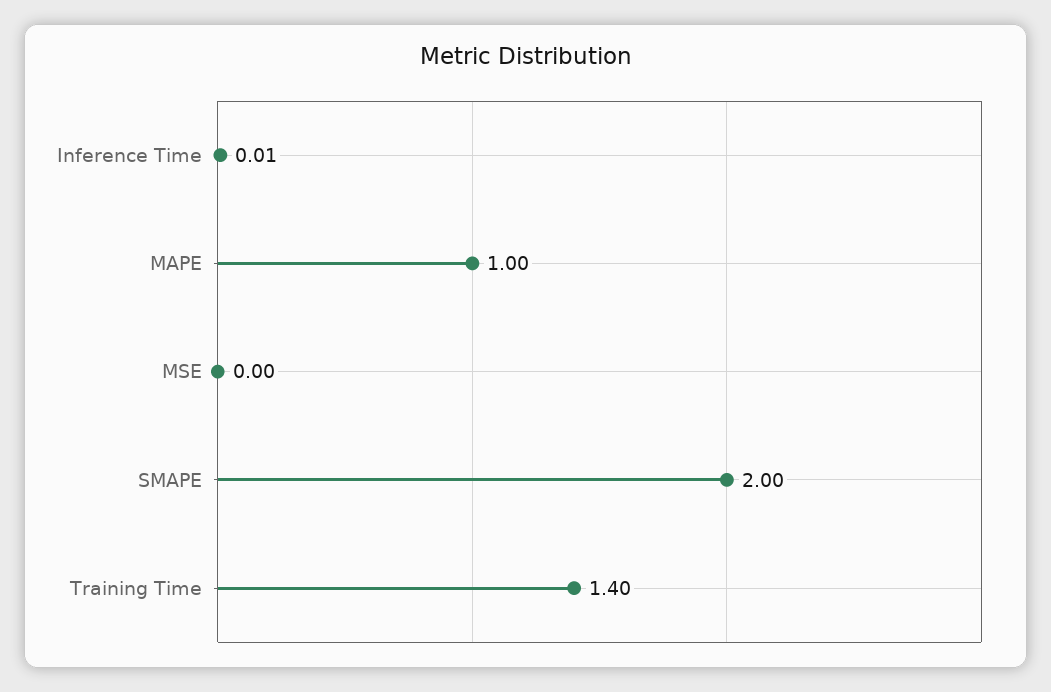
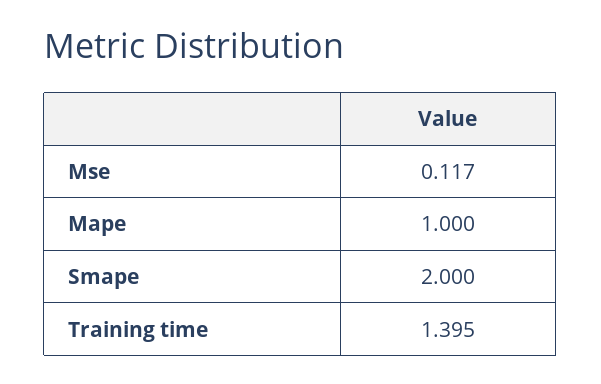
Inference Time: 0.01 -> none
MSE: 0 -> 0.117

